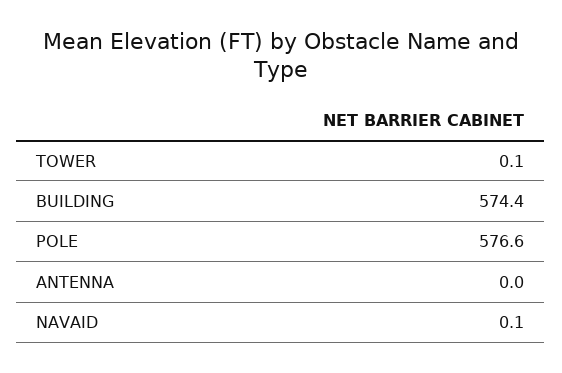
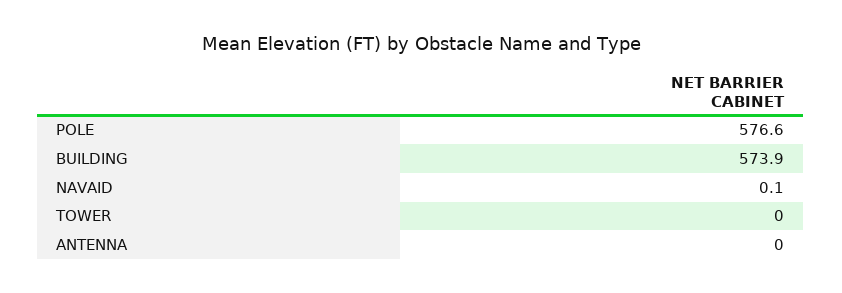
TOWER: 0.1 -> 0
BUILDING: 574.4 -> 573.9

